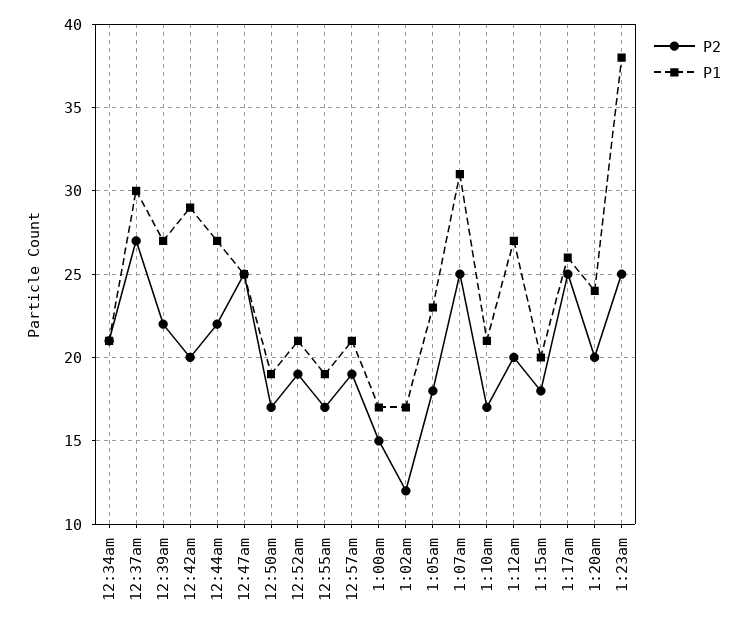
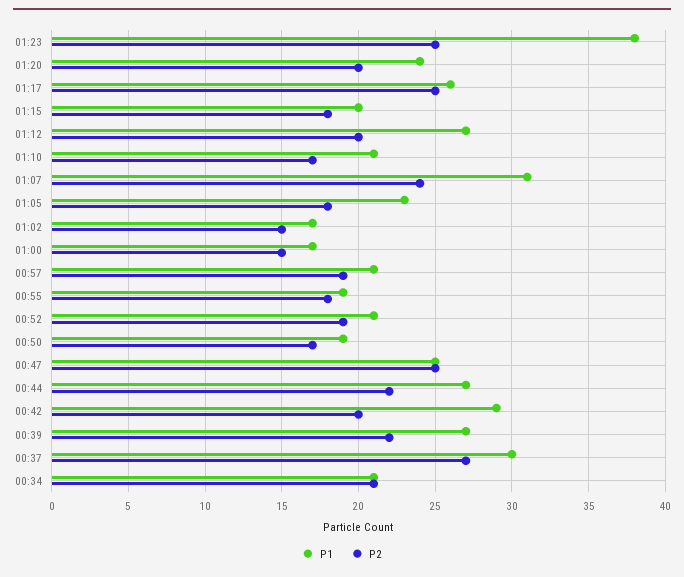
P2, 12:55am: 17 -> 18
P2, 1:02am: 12 -> 15
P2, 1:07am: 25 -> 24

